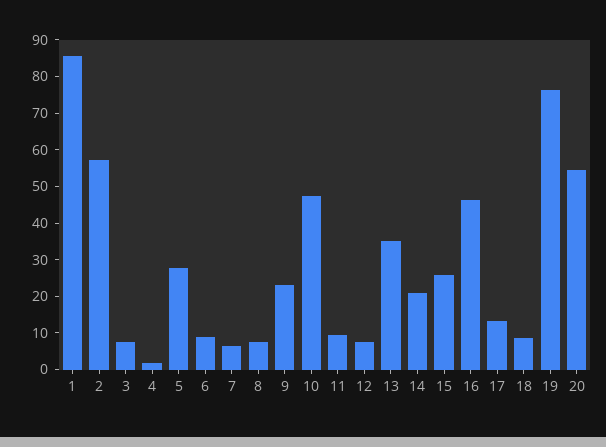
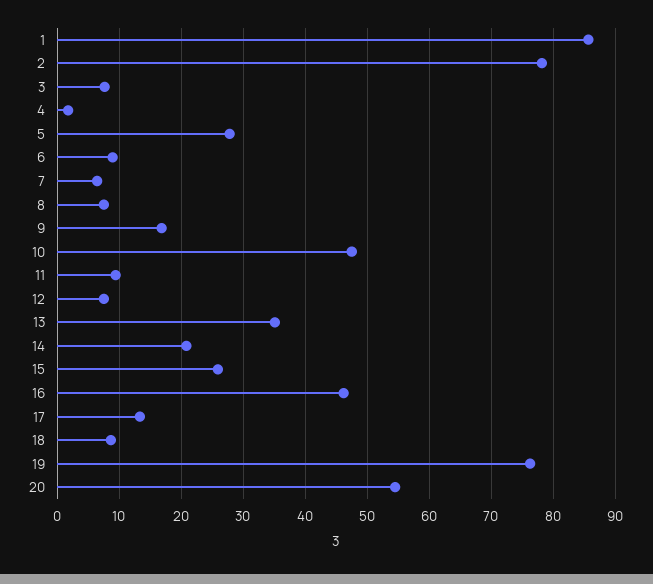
2: 57.5 -> 78
9: 22.5 -> 17

